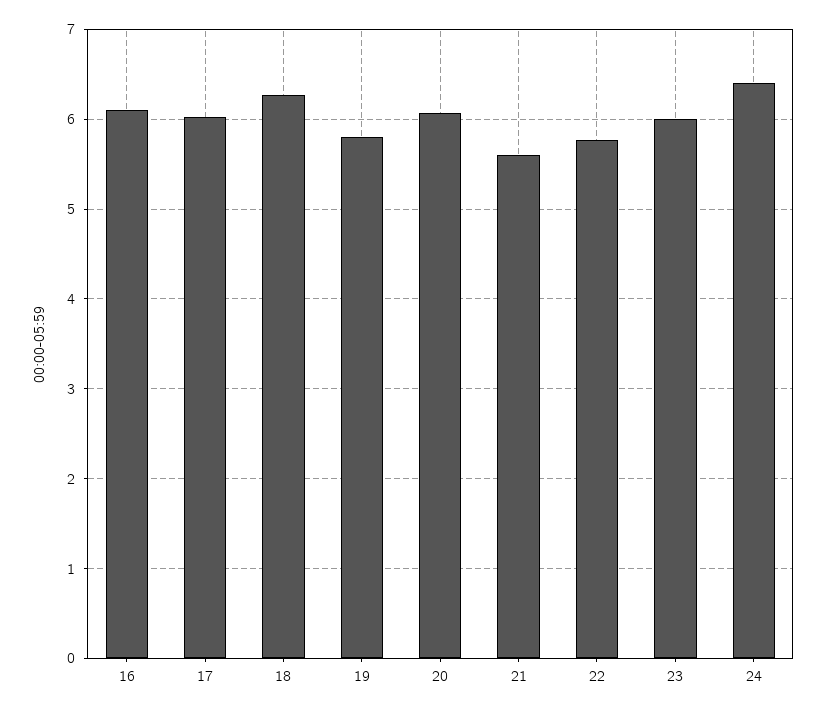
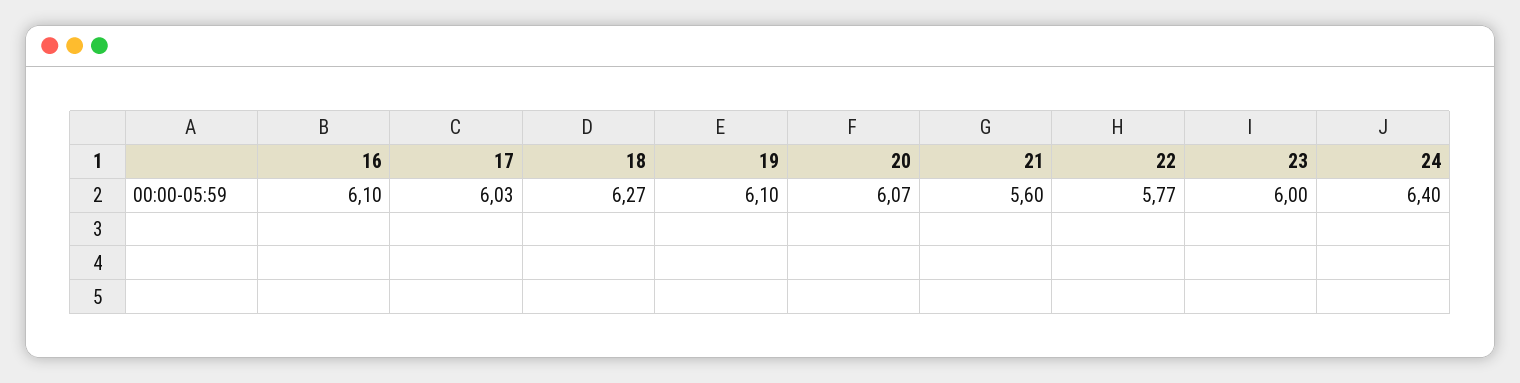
19: 5.8 -> 6.1

